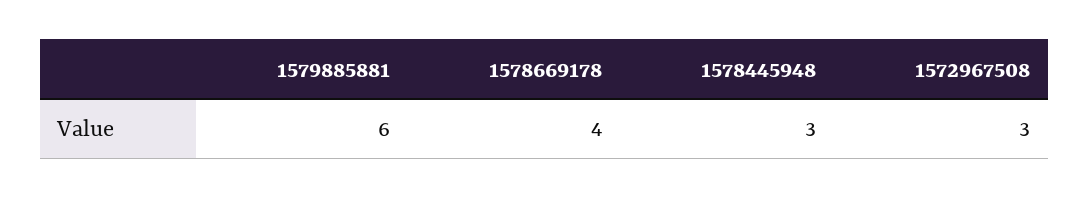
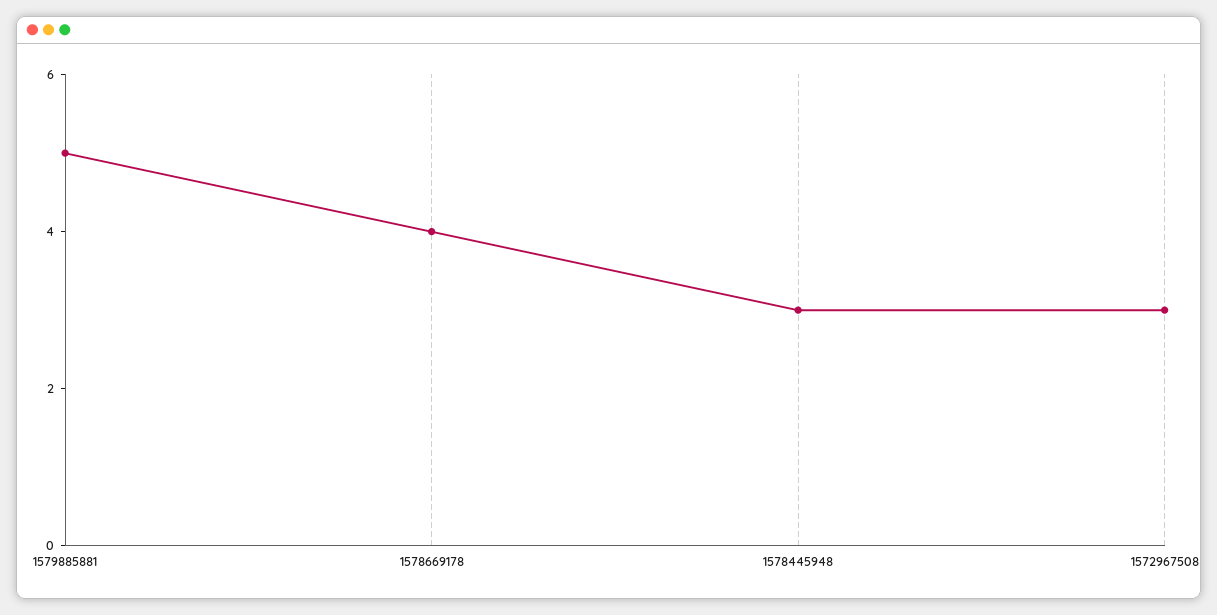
1579885881: 6 -> 5

